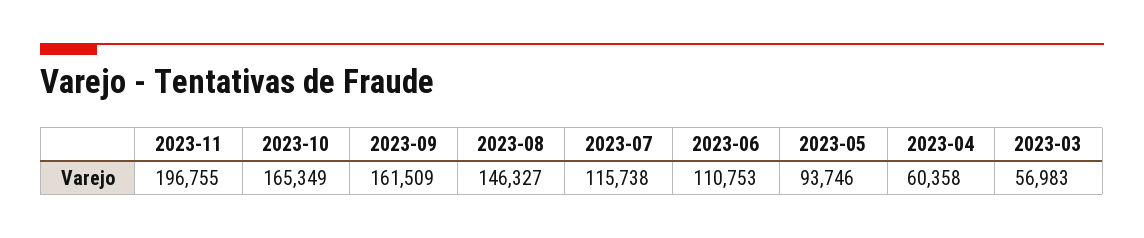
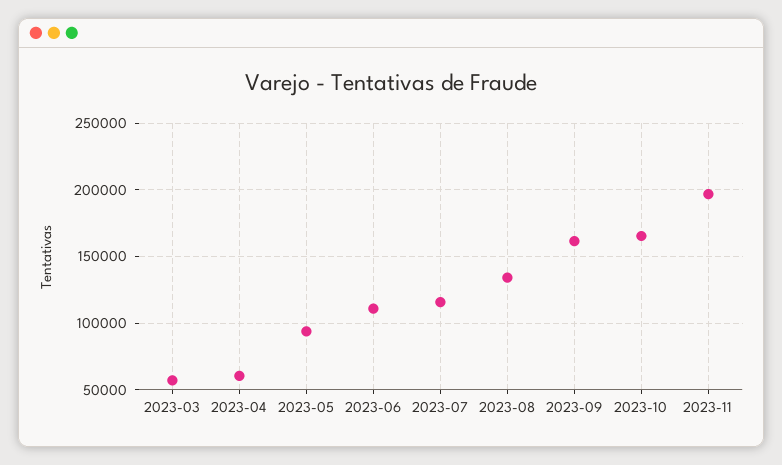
2023-08: 146327 -> 135000

